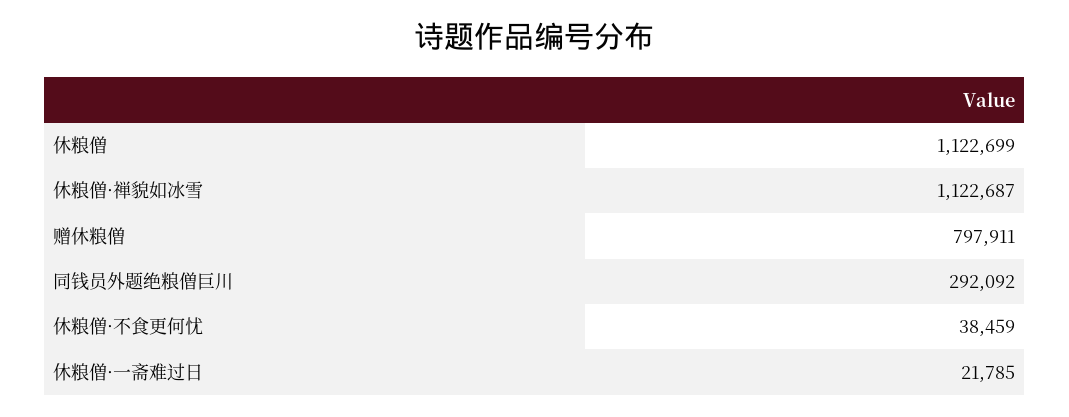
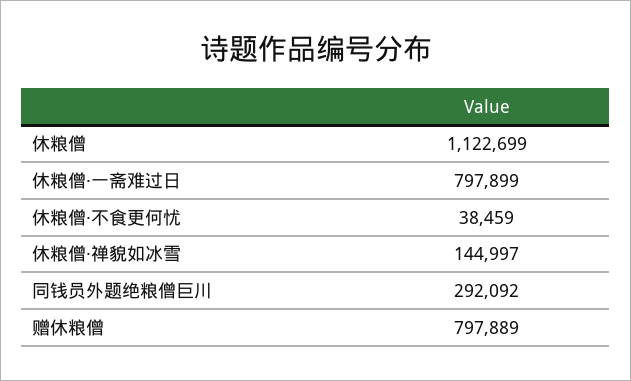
休粮僧·禅貌如冰雪: 1122687 -> 144997
赠休粮僧: 797911 -> 797889
休粮僧·一斋难过日: 21785 -> 797899

